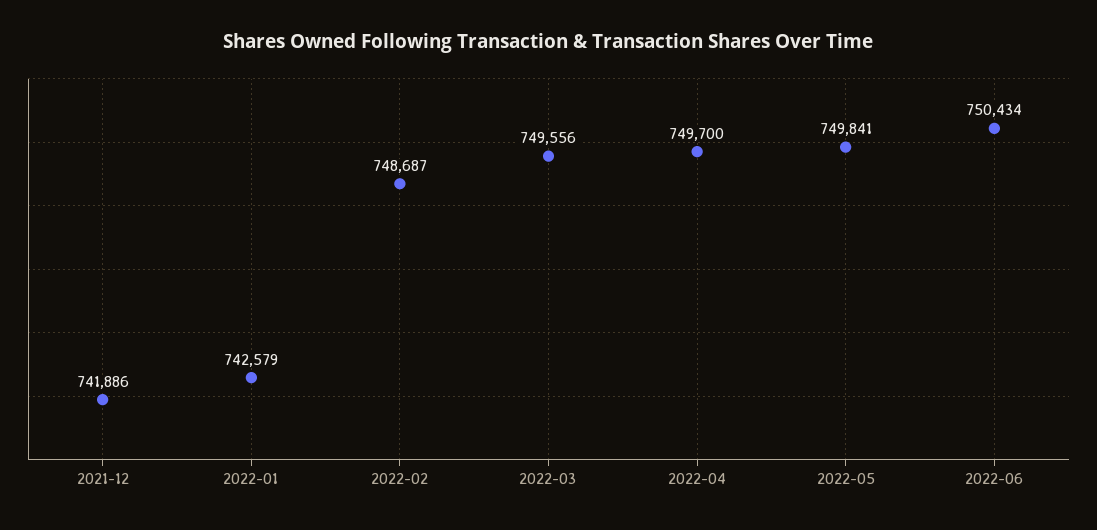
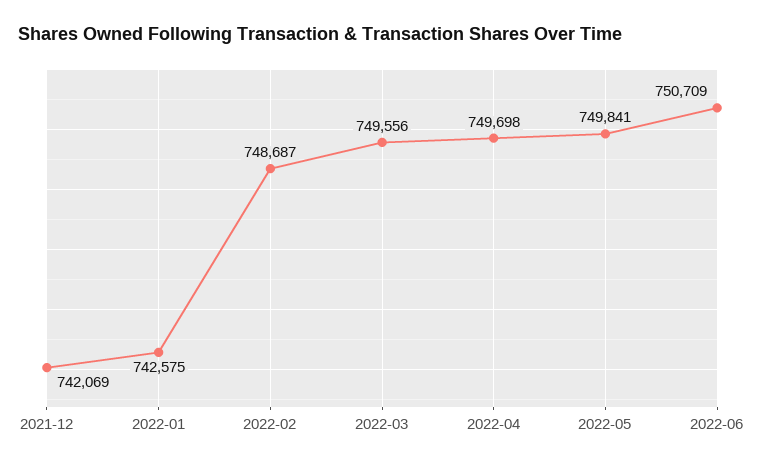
2021-12: 741886 -> 742069
2022-01: 742579 -> 742575
2022-04: 749700 -> 749698
2022-06: 750434 -> 750709

